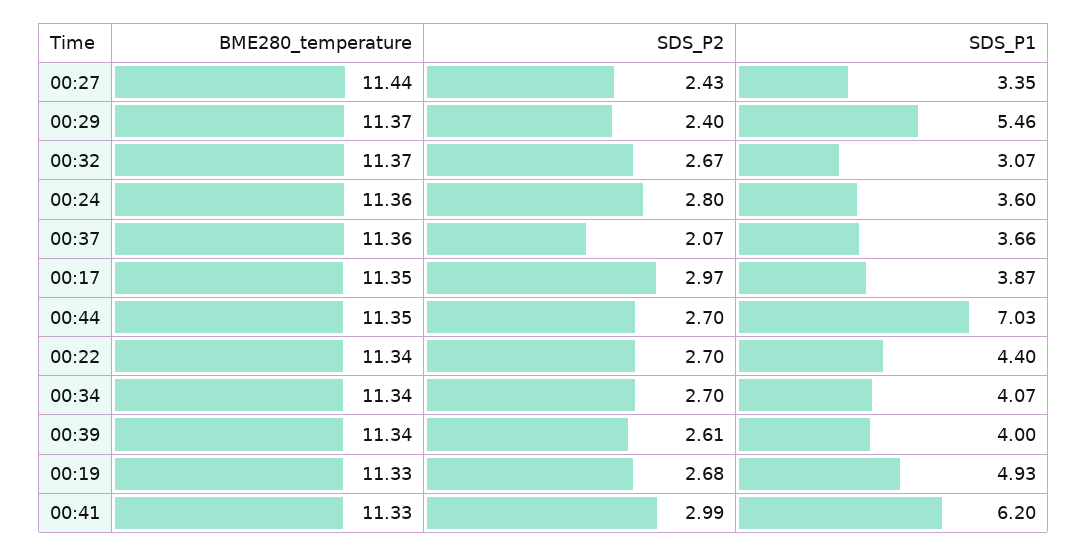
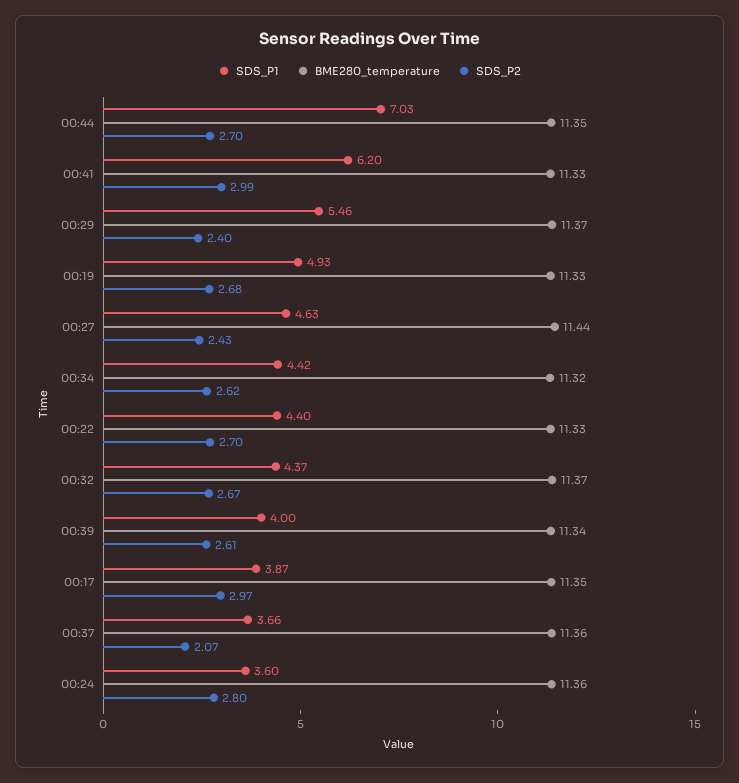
SDS_P1, 00:27: 3.35 -> 4.63
SDS_P1, 00:32: 3.07 -> 4.37
BME280_temperature, 00:22: 11.34 -> 11.33
BME280_temperature, 00:34: 11.34 -> 11.32
SDS_P2, 00:34: 2.7 -> 2.62
SDS_P1, 00:34: 4.07 -> 4.42

